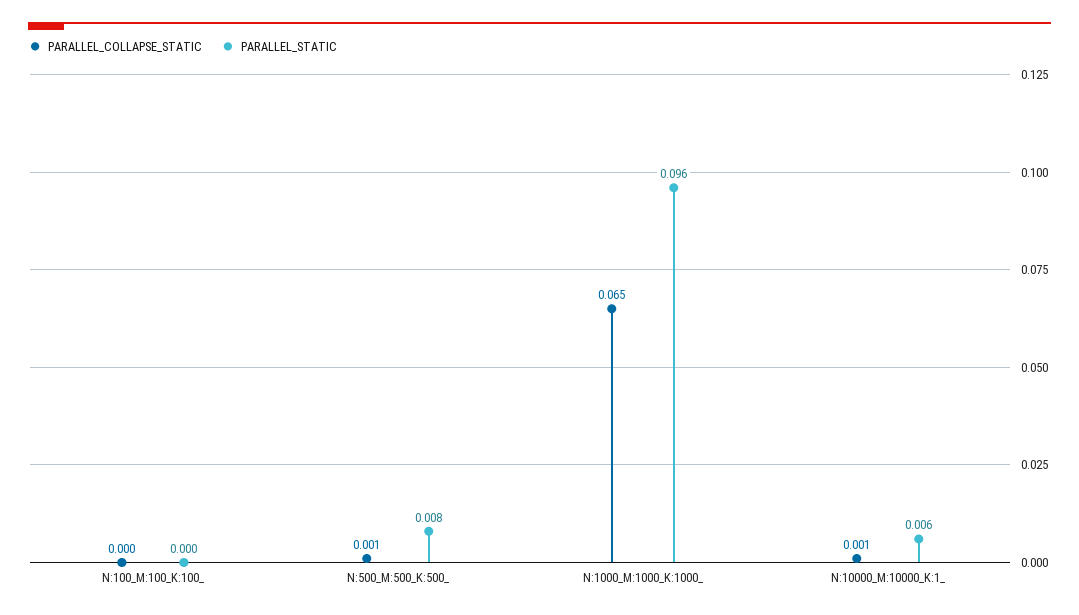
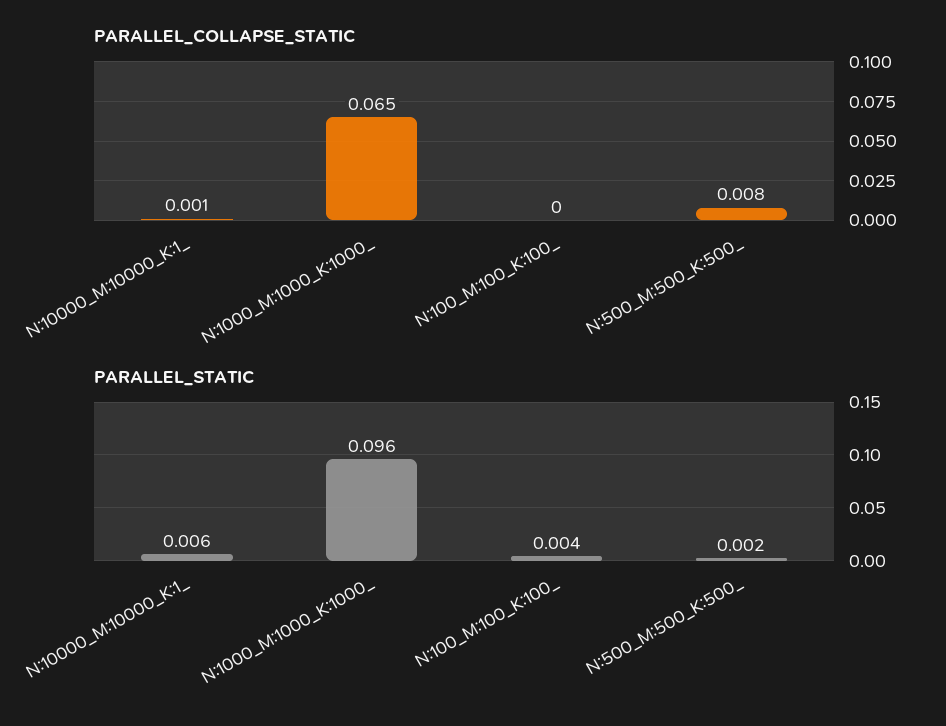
PARALLEL_STATIC, N:100_M:100_K:100_: 0 -> 0.004
PARALLEL_COLLAPSE_STATIC, N:500_M:500_K:500_: 0.001 -> 0.008
PARALLEL_STATIC, N:500_M:500_K:500_: 0.008 -> 0.002

